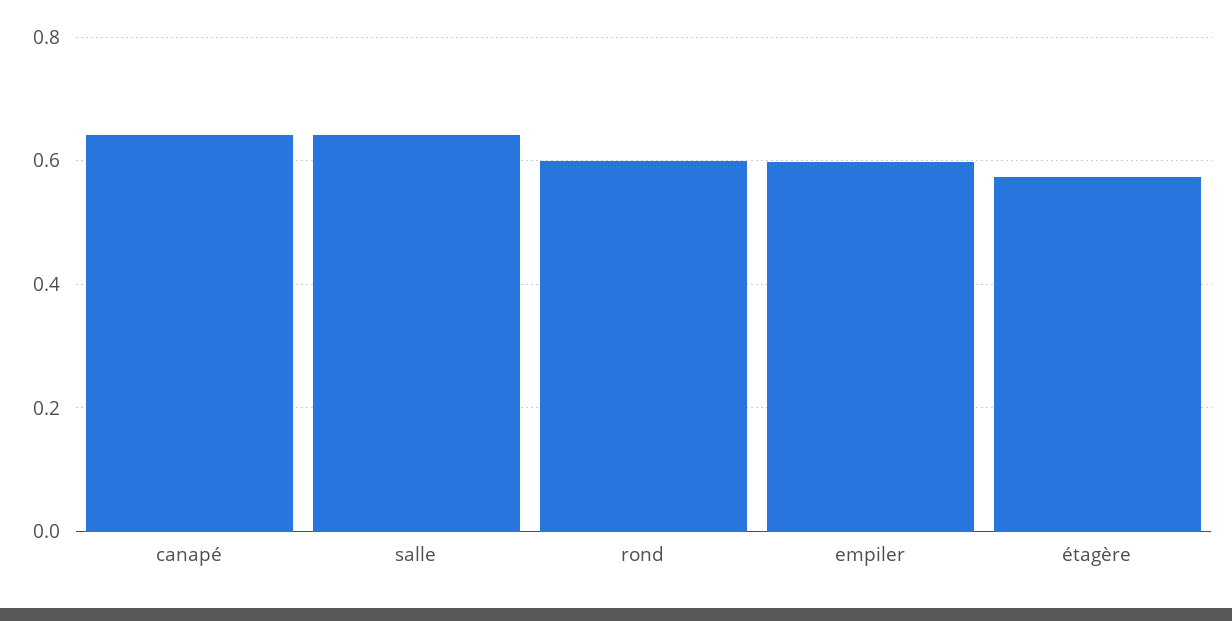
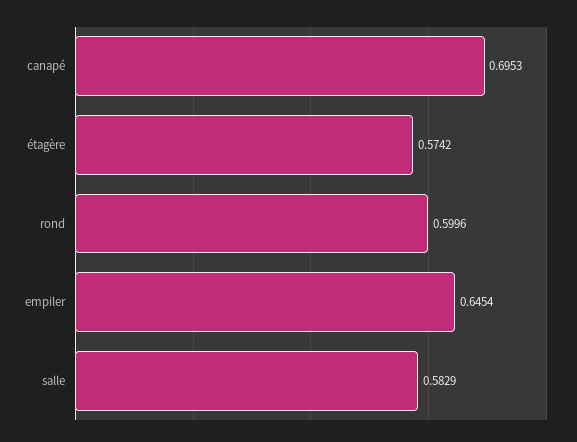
canapé: 0.64 -> 0.6953
salle: 0.64 -> 0.5829
empiler: 0.6 -> 0.6454

